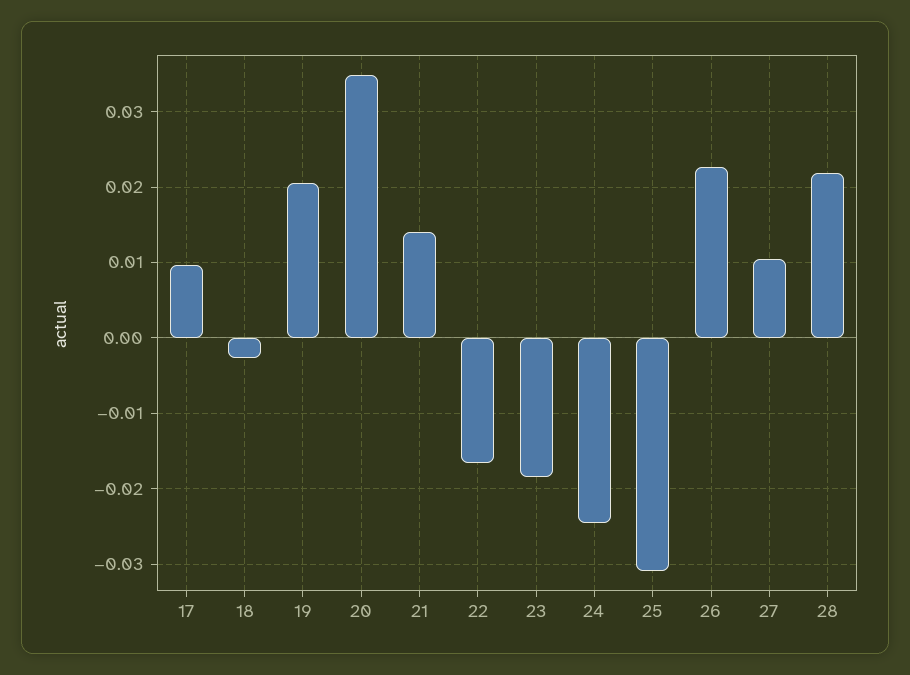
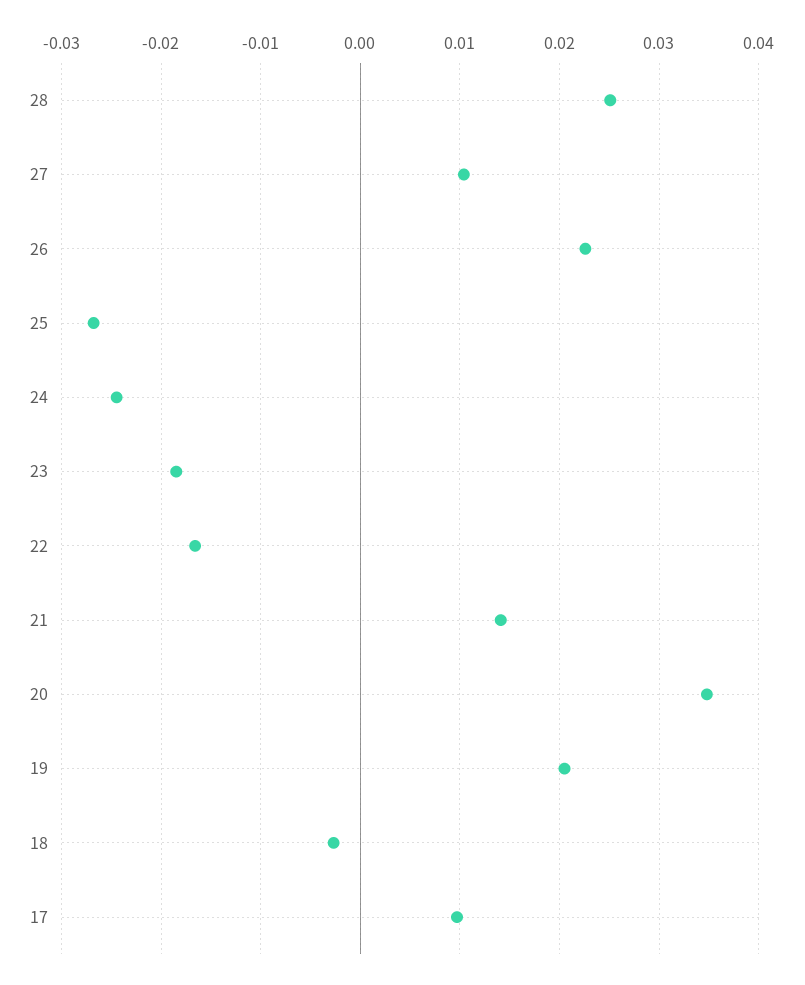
25: -0.031 -> -0.027
28: 0.022 -> 0.025

